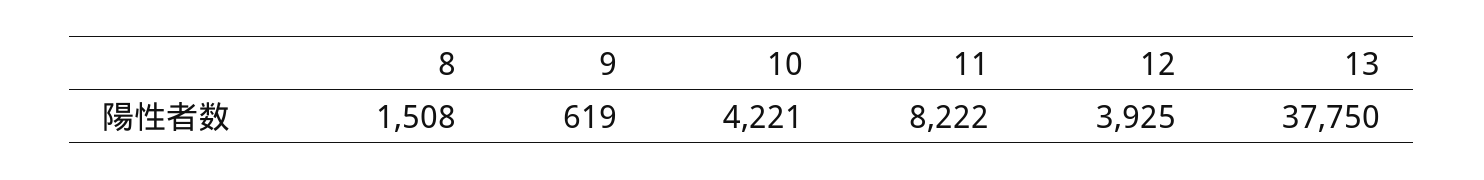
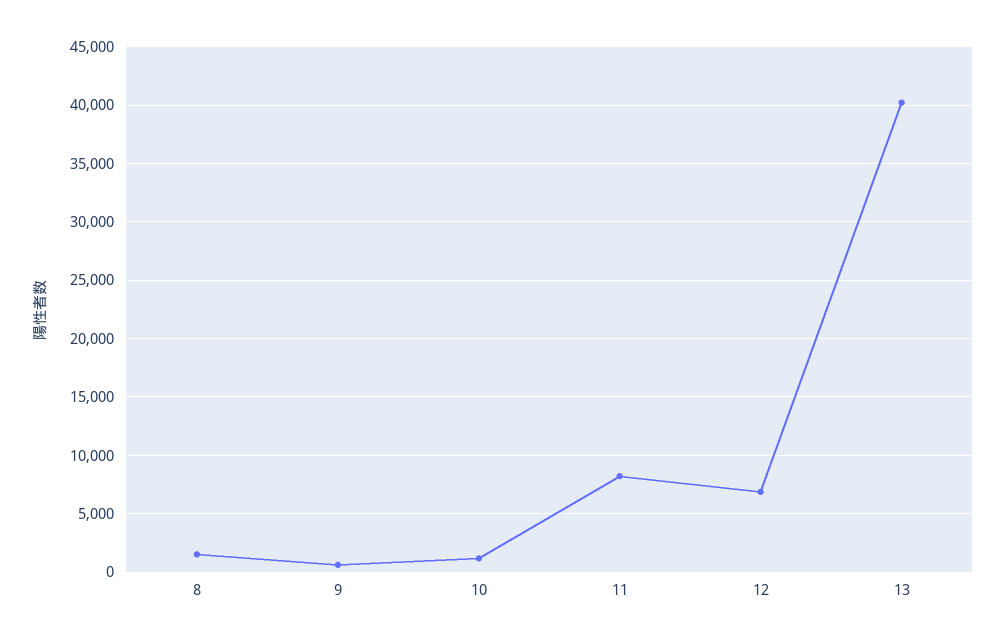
10: 4221 -> 1000
12: 3925 -> 7000
13: 37750 -> 40000

